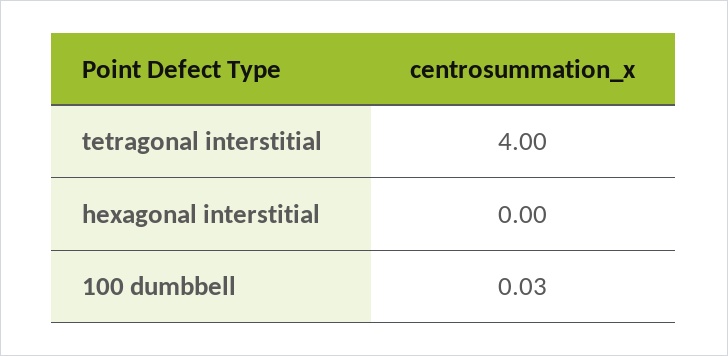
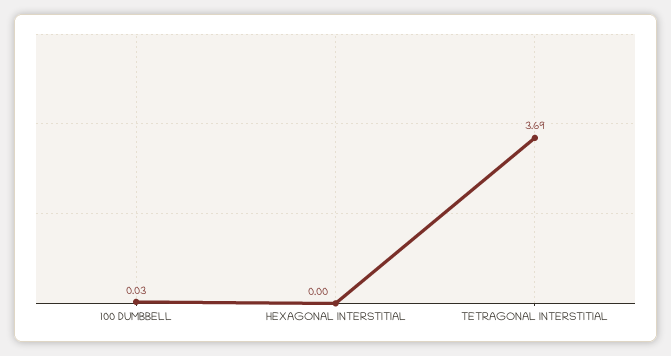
tetragonal interstitial: 4 -> 3.69

